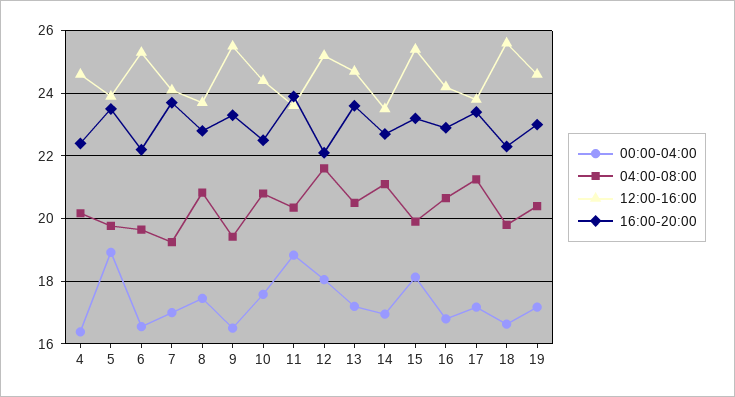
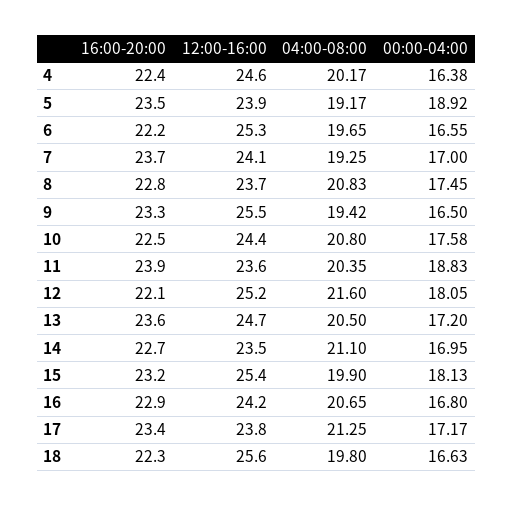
04:00-08:00, 5: 19.8 -> 19.17
00:00-04:00, 19: 17.2 -> none
04:00-08:00, 19: 20.4 -> none
12:00-16:00, 19: 24.6 -> none
16:00-20:00, 19: 23 -> none

